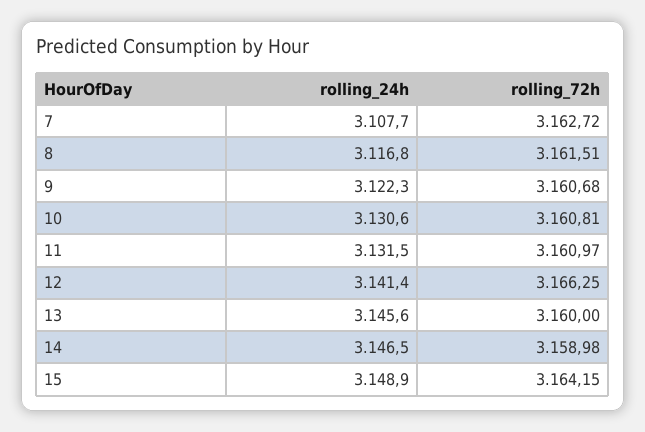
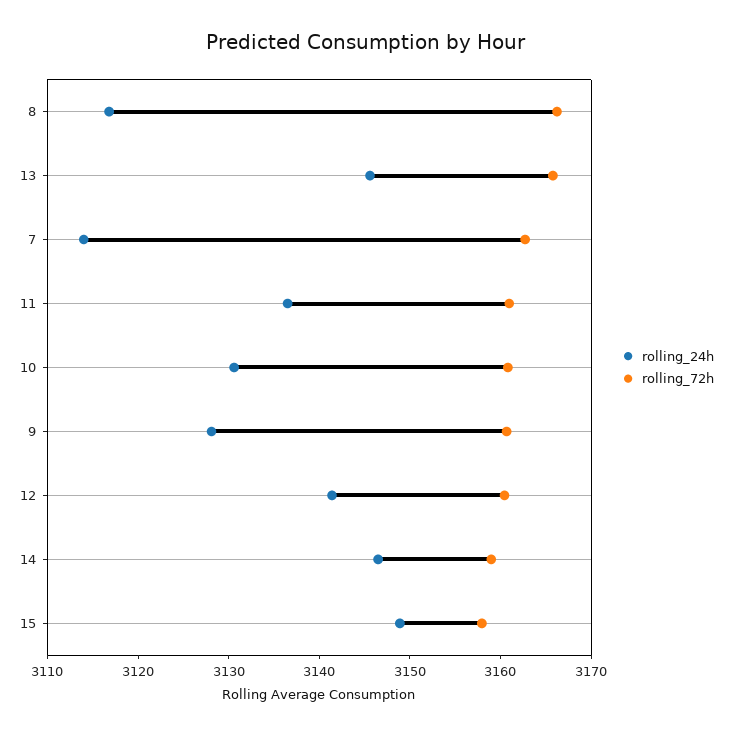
rolling_24h, 7: 3107.7 -> 3114
rolling_72h, 8: 3161.51 -> 3166
rolling_24h, 9: 3122.3 -> 3128
rolling_24h, 11: 3131.5 -> 3136
rolling_72h, 12: 3166.25 -> 3160
rolling_72h, 13: 3160 -> 3166
rolling_72h, 15: 3164.15 -> 3158

